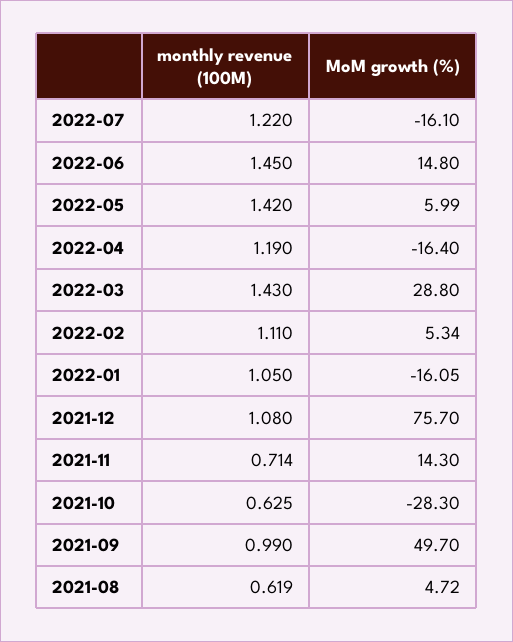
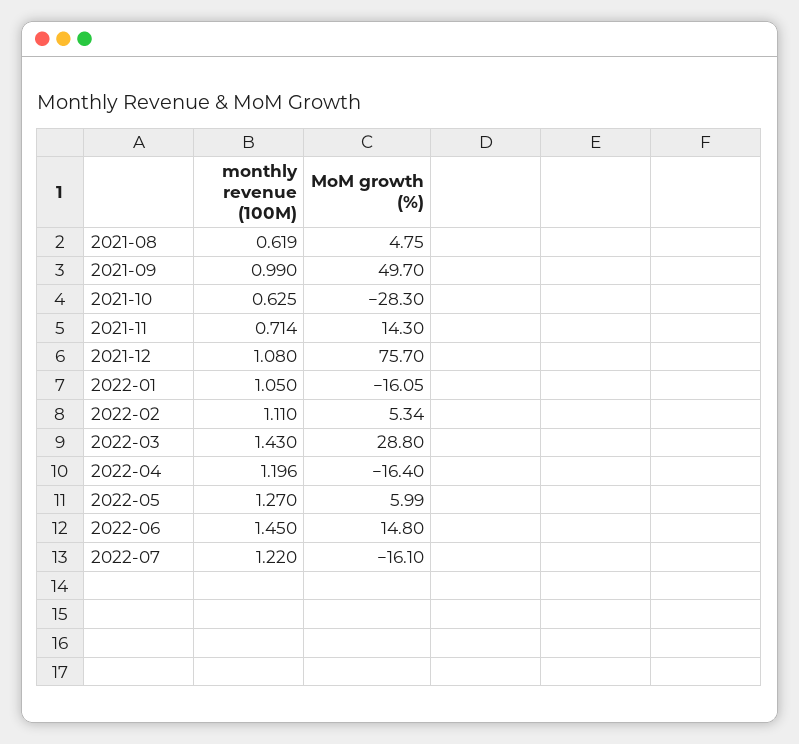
monthly revenue (100M), 2022-05: 1.42 -> 1.27
monthly revenue (100M), 2022-04: 1.19 -> 1.196
MoM growth (%), 2021-08: 4.72 -> 4.75

